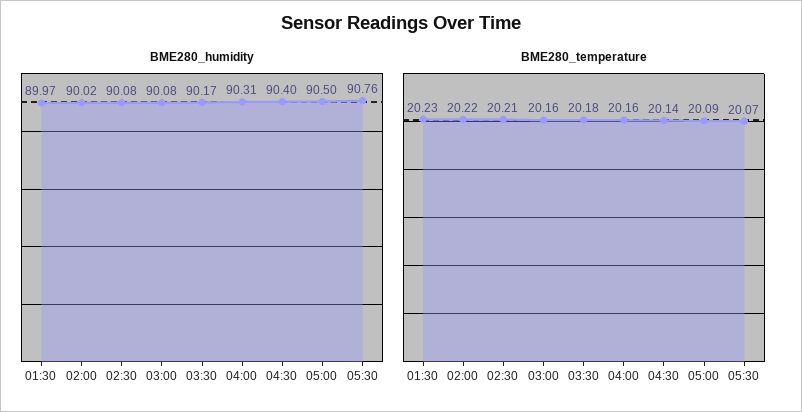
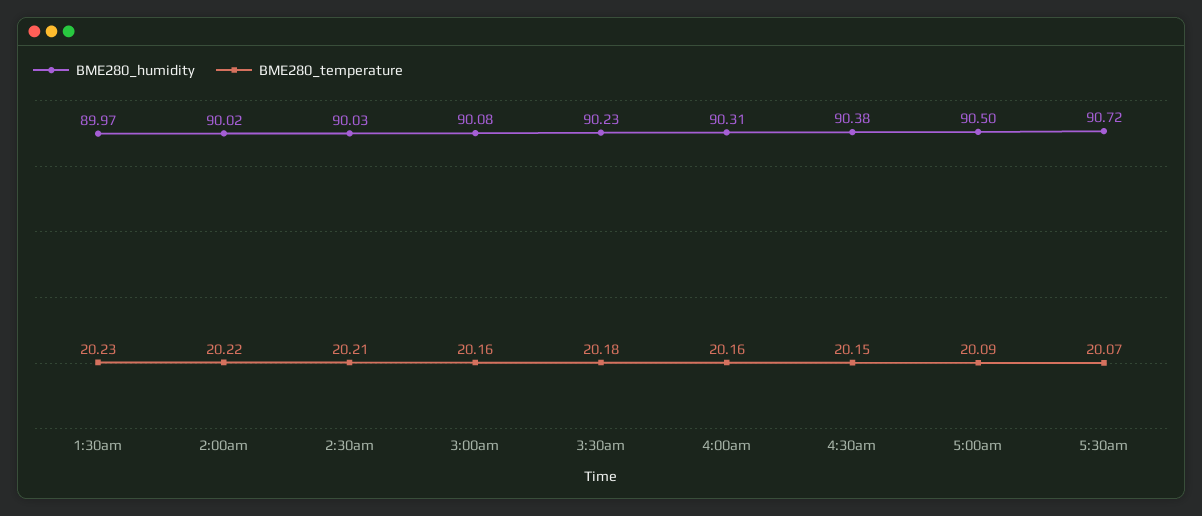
BME280_humidity, 02:30: 90.08 -> 90.03
BME280_humidity, 03:30: 90.17 -> 90.23
BME280_humidity, 04:30: 90.4 -> 90.38
BME280_humidity, 05:30: 90.76 -> 90.72
BME280_temperature, 04:30: 20.14 -> 20.15

